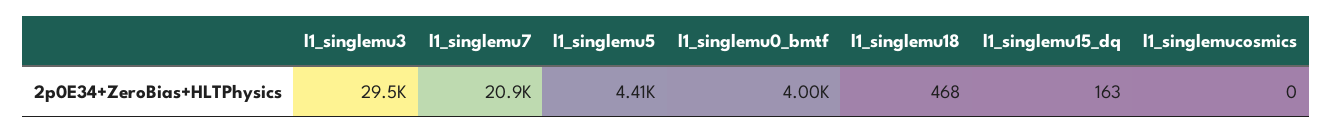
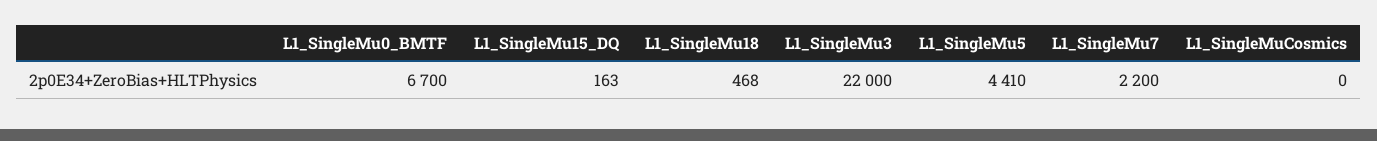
l1_singlemu3: 29500 -> 22000
l1_singlemu7: 20900 -> 2200
l1_singlemu0_bmtf: 4000 -> 6700

